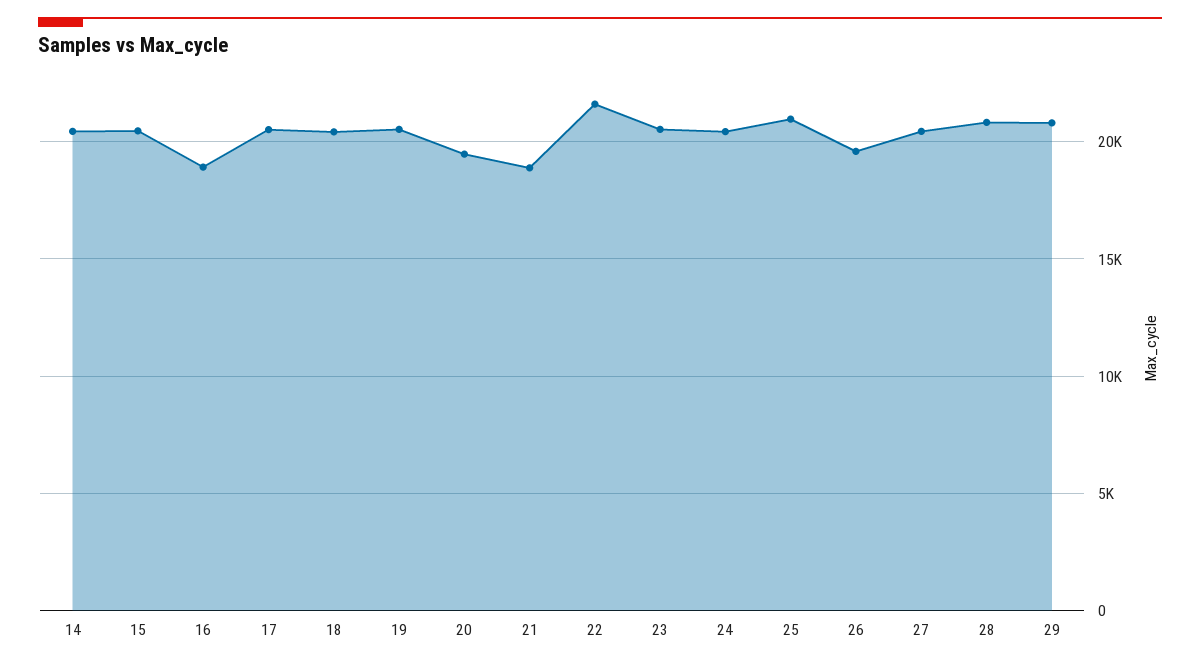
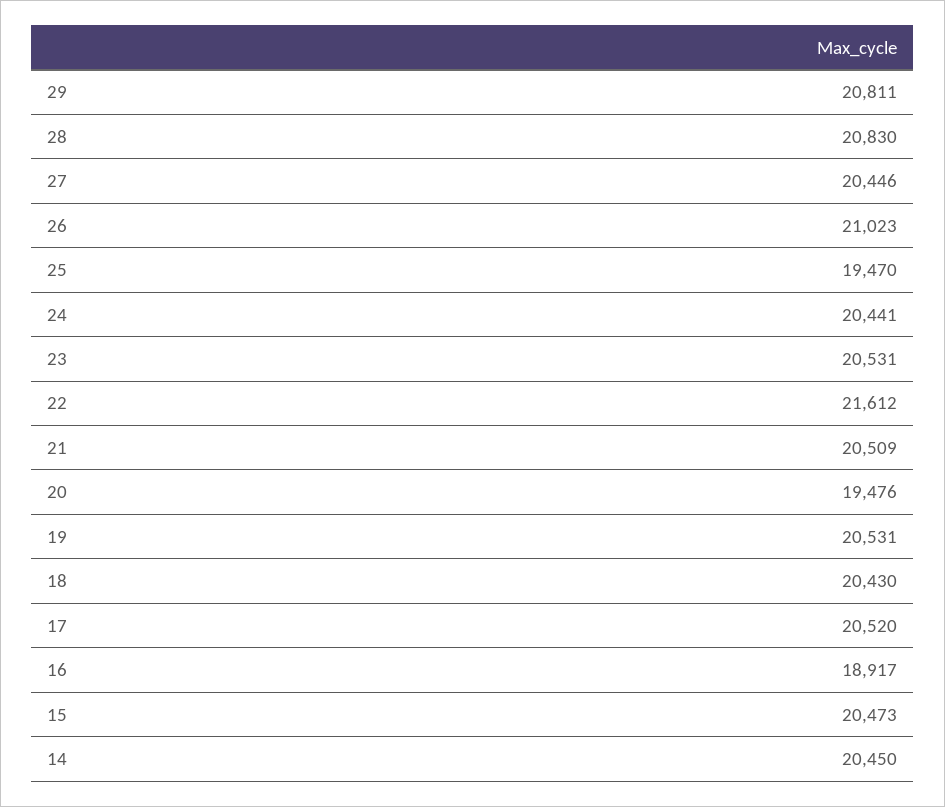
21: 19000 -> 20509
25: 21000 -> 19470
26: 19500 -> 21023

